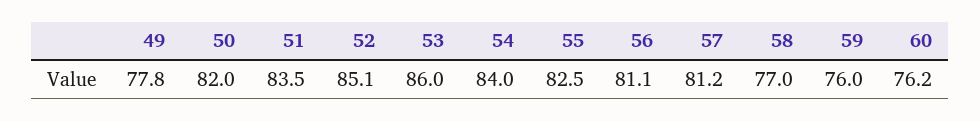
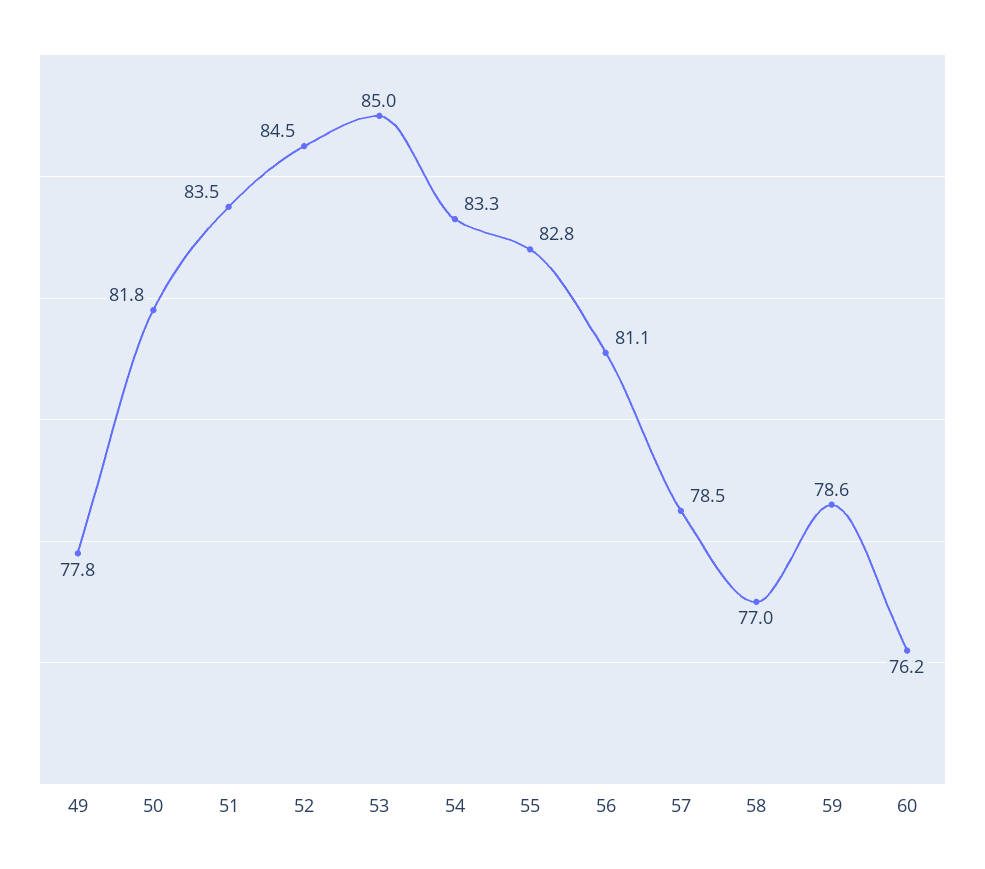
50: 82 -> 81.8
52: 85.1 -> 84.5
53: 86 -> 85
54: 84 -> 83.3
55: 82.5 -> 82.8
57: 81.2 -> 78.5
59: 76 -> 78.6

